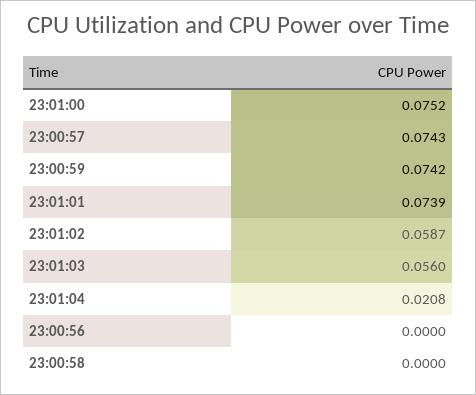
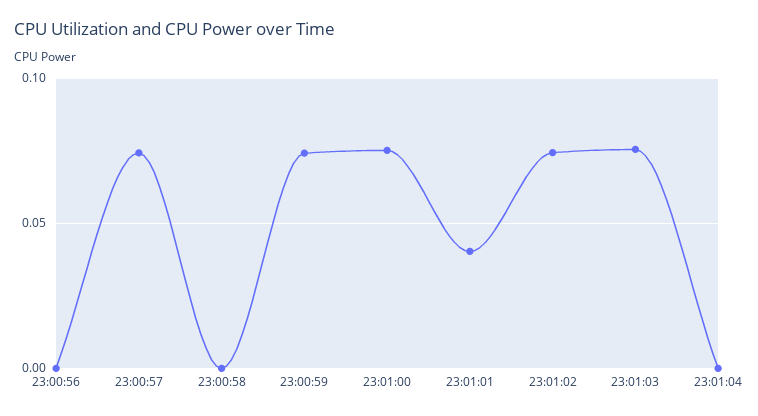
23:01:01: 0.0739 -> 0.04
23:01:02: 0.0587 -> 0.075
23:01:03: 0.056 -> 0.075
23:01:04: 0.0208 -> 0

